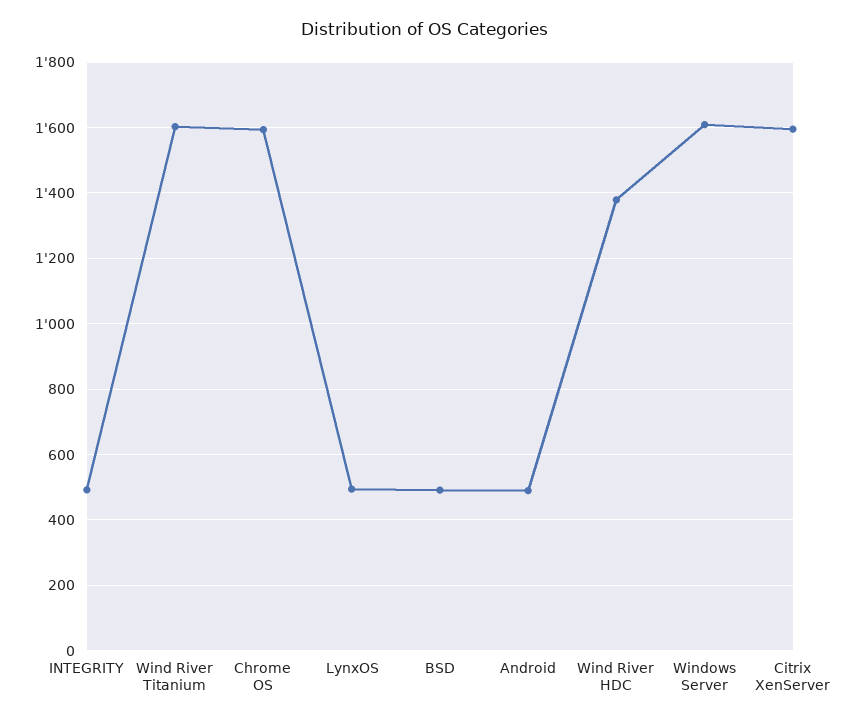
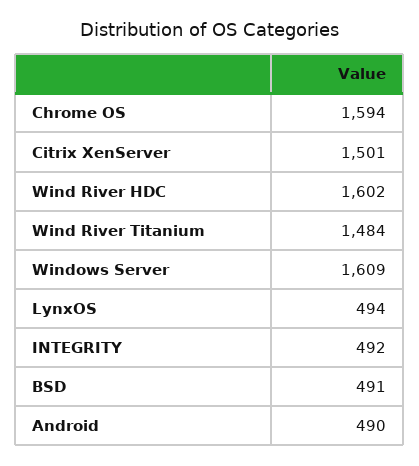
Wind River Titanium: 1600 -> 1484
Wind River HDC: 1380 -> 1602
Citrix XenServer: 1600 -> 1501

